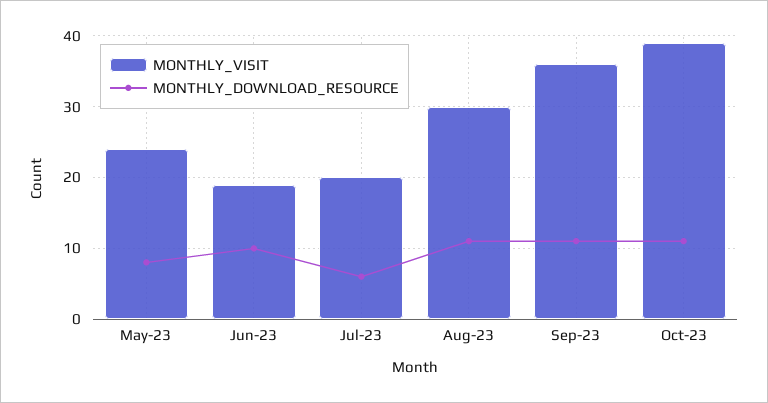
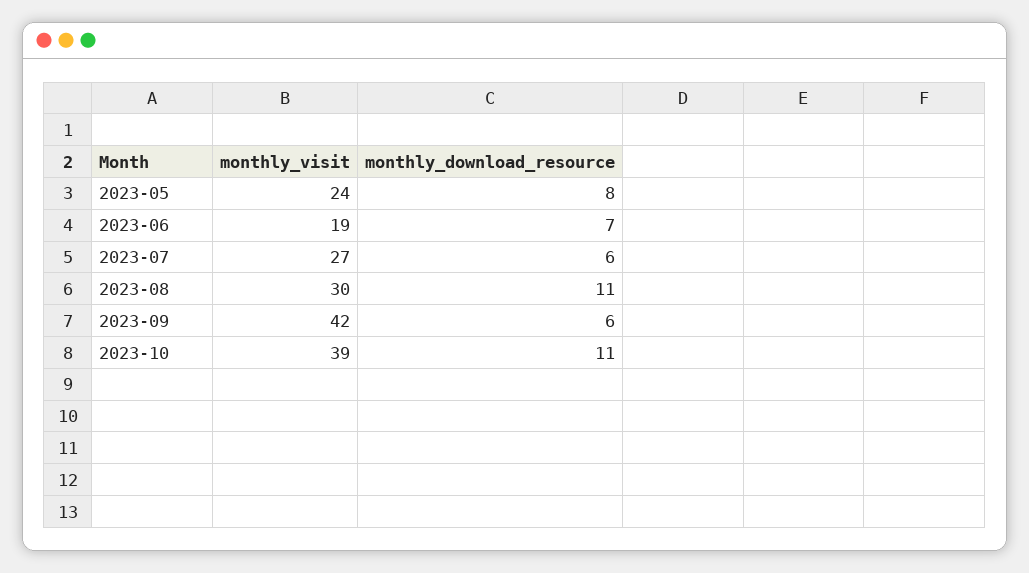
MONTHLY_DOWNLOAD_RESOURCE, Jun-23: 10 -> 7
MONTHLY_VISIT, Jul-23: 20 -> 27
MONTHLY_VISIT, Sep-23: 36 -> 42
MONTHLY_DOWNLOAD_RESOURCE, Sep-23: 11 -> 6

